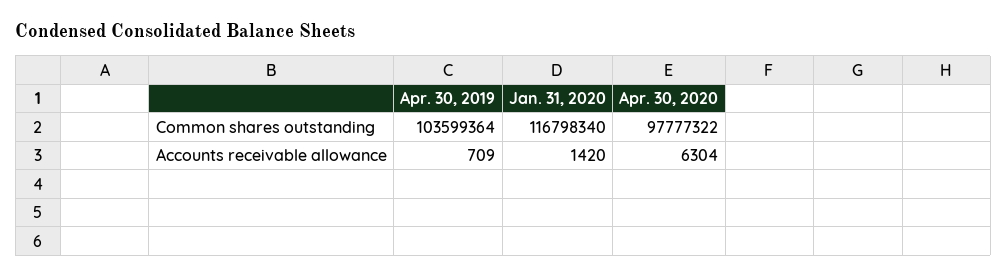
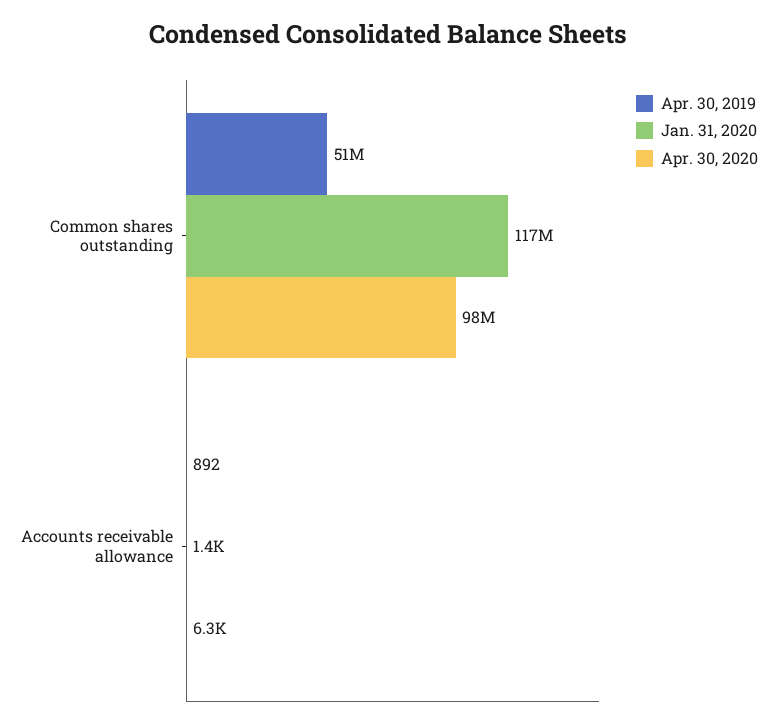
Apr. 30, 2019, Common shares outstanding: 103599364 -> 51000000
Apr. 30, 2019, Accounts receivable allowance: 709 -> 892

